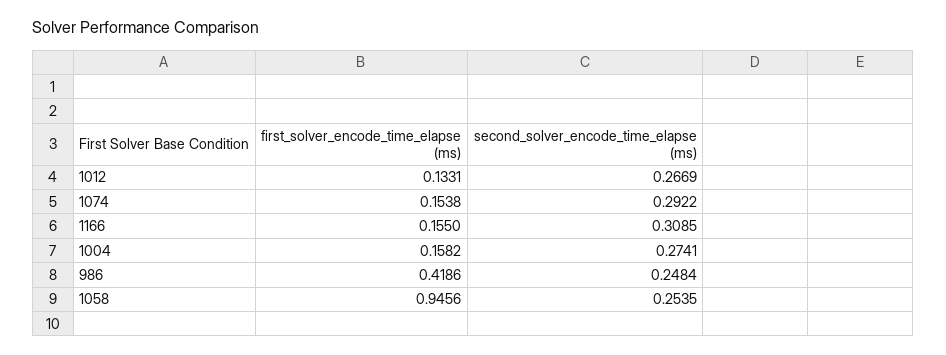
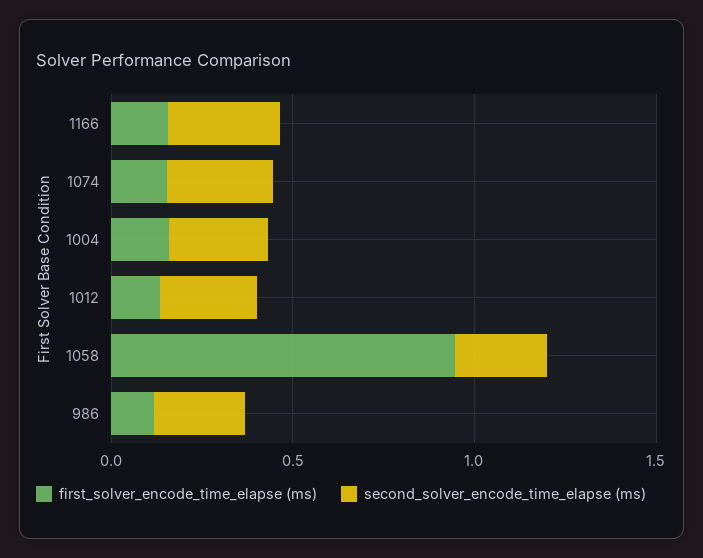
first_solver_encode_time_elapse (ms), 986: 0.4186 -> 0.1

